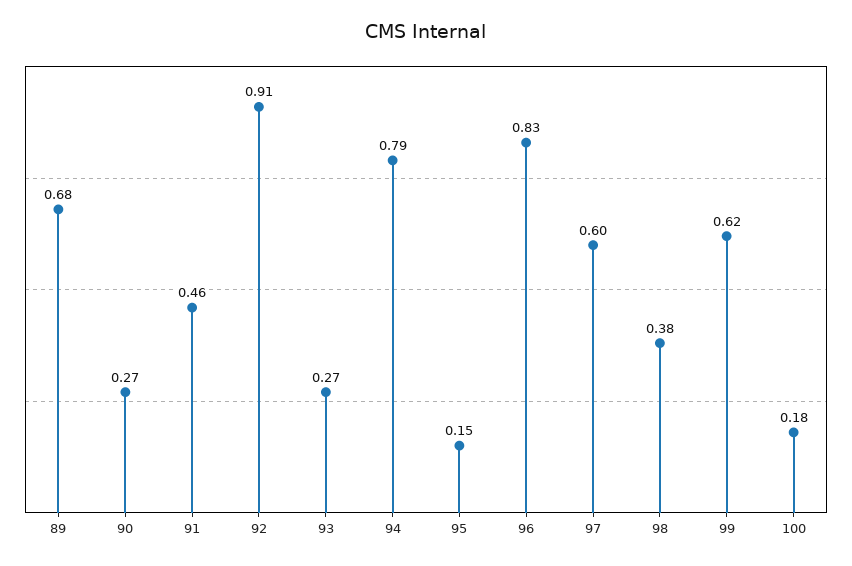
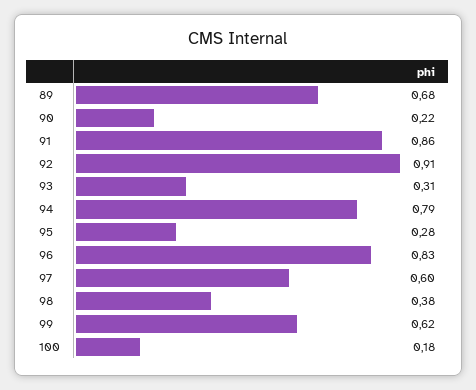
90: 0.27 -> 0.22
91: 0.46 -> 0.86
93: 0.27 -> 0.31
95: 0.15 -> 0.28

